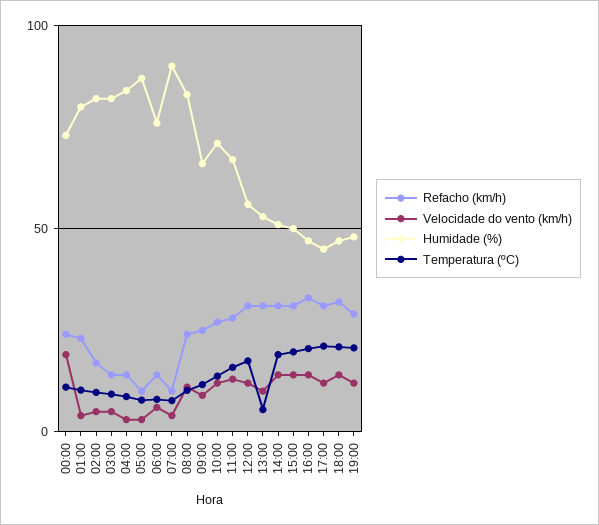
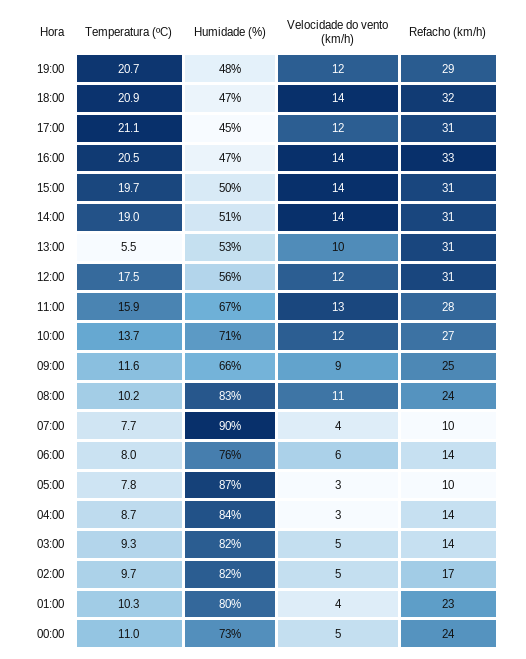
Velocidade do vento (km/h), 00:00: 20 -> 5

